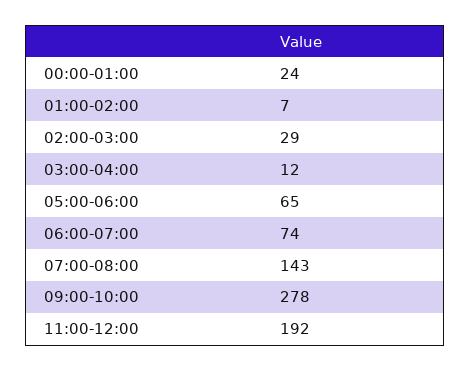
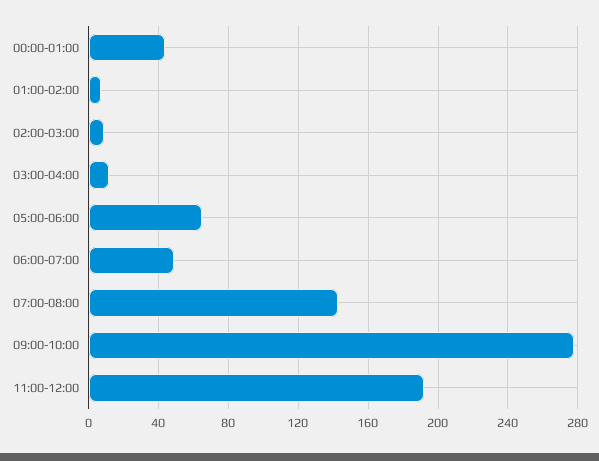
00:00-01:00: 24 -> 45
02:00-03:00: 29 -> 10
06:00-07:00: 74 -> 50

